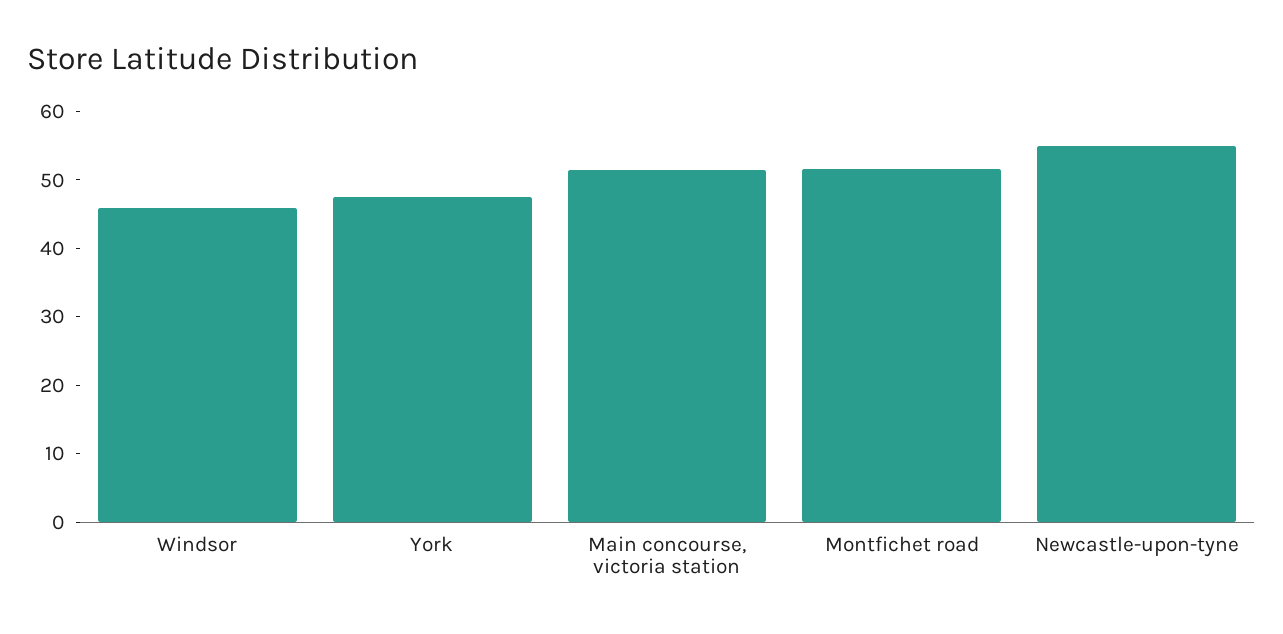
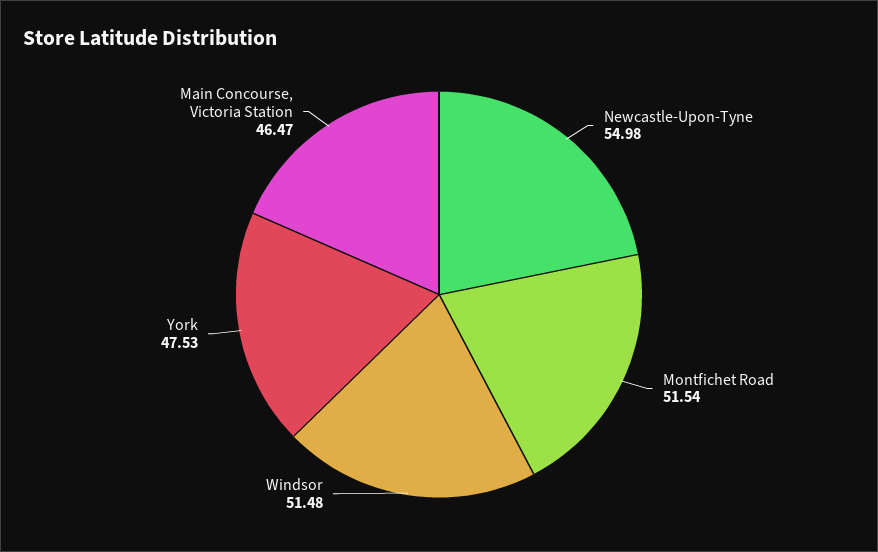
Windsor: 46 -> 51.48
Main concourse, victoria station: 52 -> 46.47

